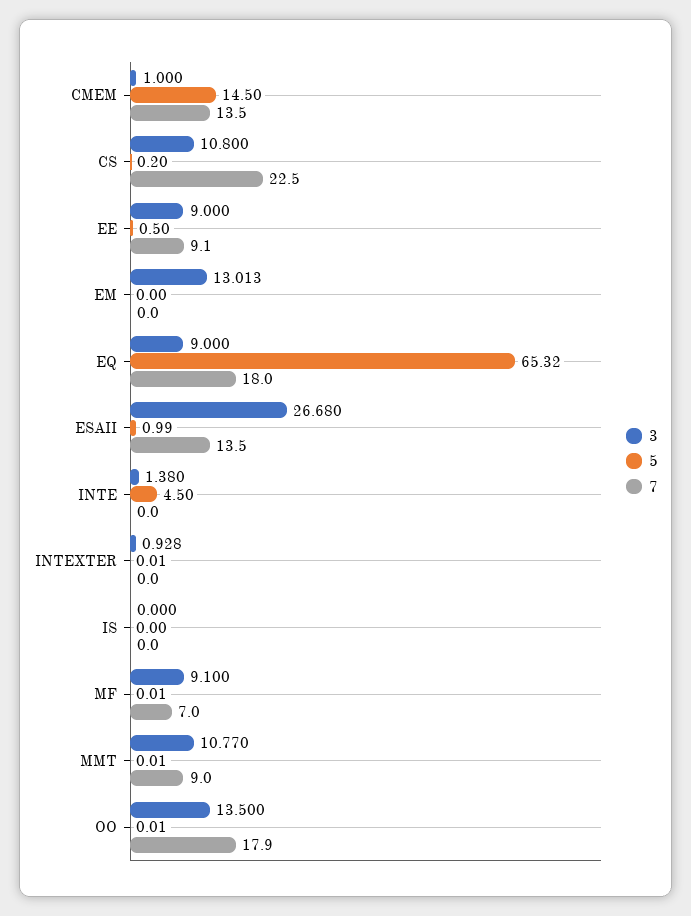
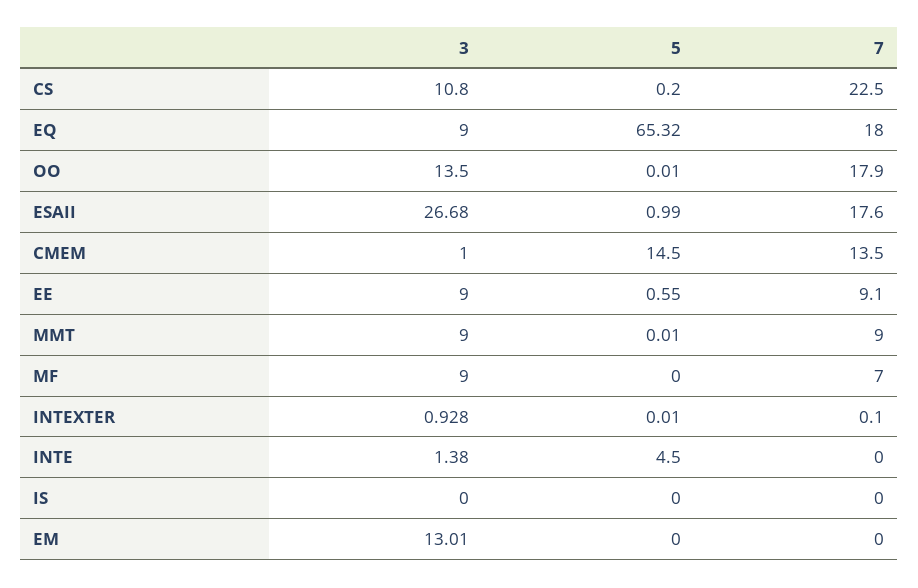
5, EE: 0.5 -> 0.55
3, EM: 13.013 -> 13.01
7, ESAII: 13.5 -> 17.6
7, INTEXTER: 0 -> 0.1
3, MF: 9.1 -> 9
5, MF: 0.01 -> 0
3, MMT: 10.77 -> 9

